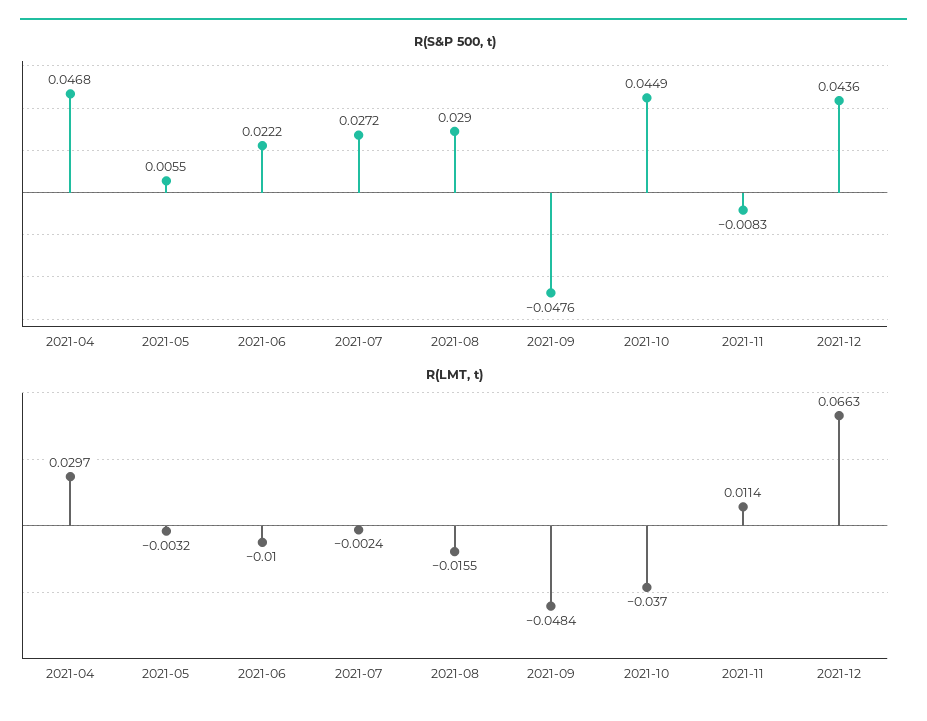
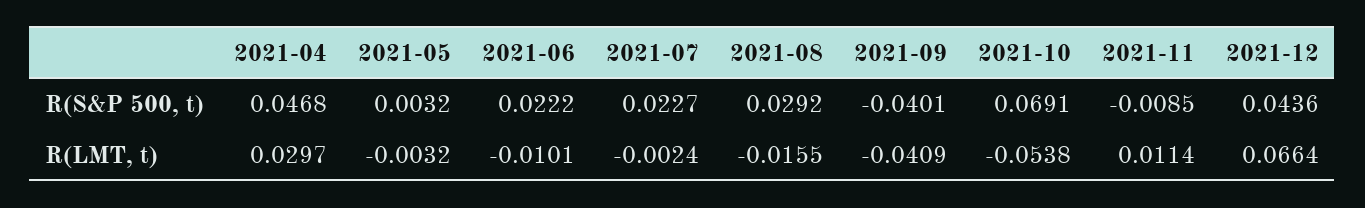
R(S&P 500, t), 2021-05: 0.0055 -> 0.0032
R(S&P 500, t), 2021-07: 0.0272 -> 0.0227
R(S&P 500, t), 2021-08: 0.029 -> 0.0292
R(S&P 500, t), 2021-09: -0.0476 -> -0.0401
R(S&P 500, t), 2021-10: 0.0449 -> 0.0691
R(S&P 500, t), 2021-11: -0.0083 -> -0.0085
R(LMT, t), 2021-06: -0.01 -> -0.0101
R(LMT, t), 2021-09: -0.0484 -> -0.0409
R(LMT, t), 2021-10: -0.037 -> -0.0538
R(LMT, t), 2021-12: 0.0663 -> 0.0664

